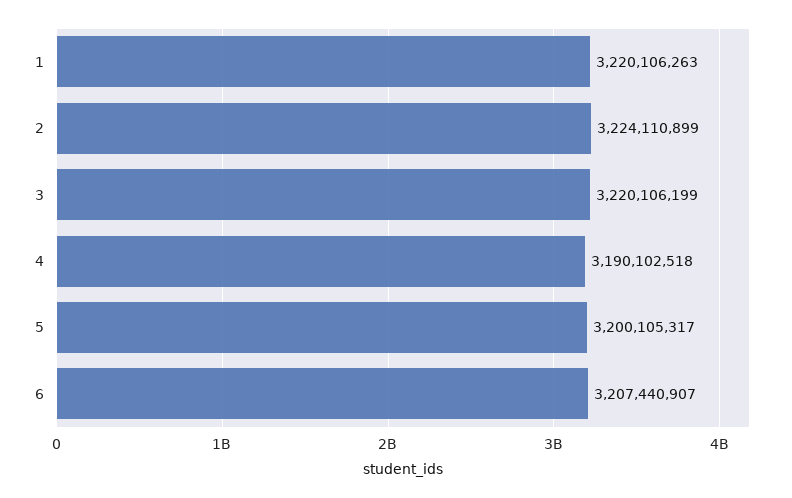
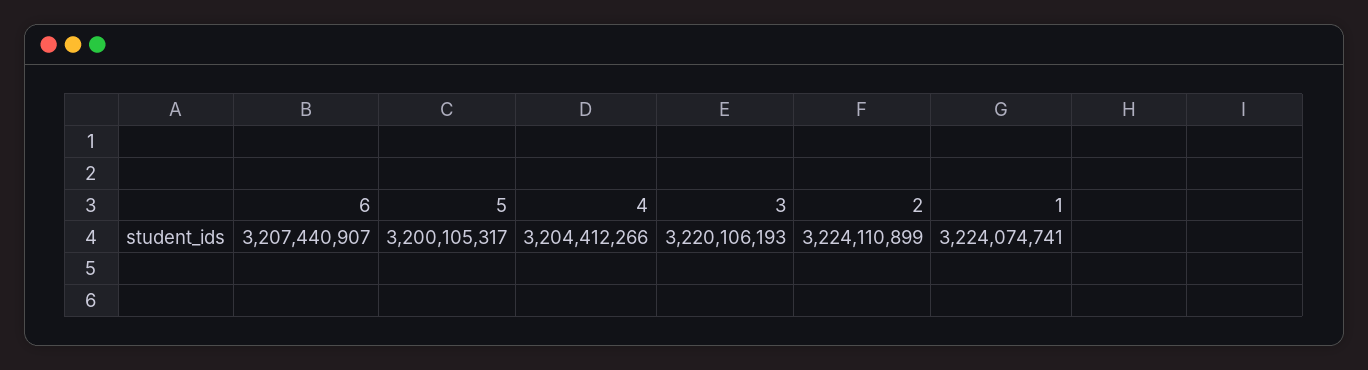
1: 3220106263 -> 3224074741
3: 3220106199 -> 3220106193
4: 3190102518 -> 3204412266

